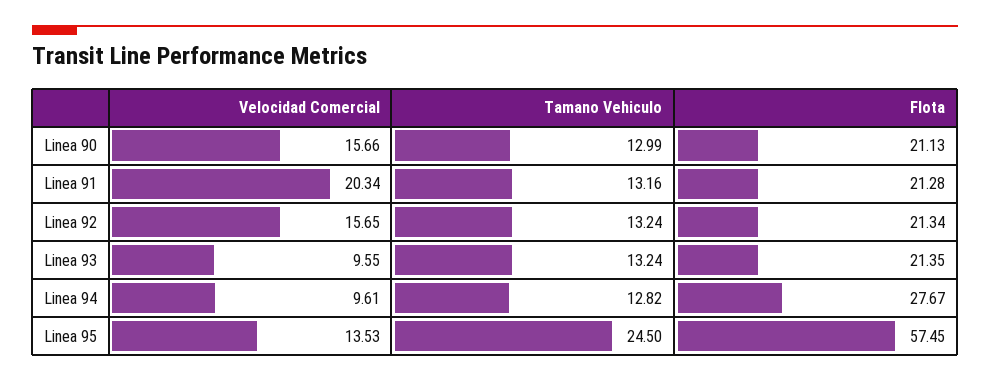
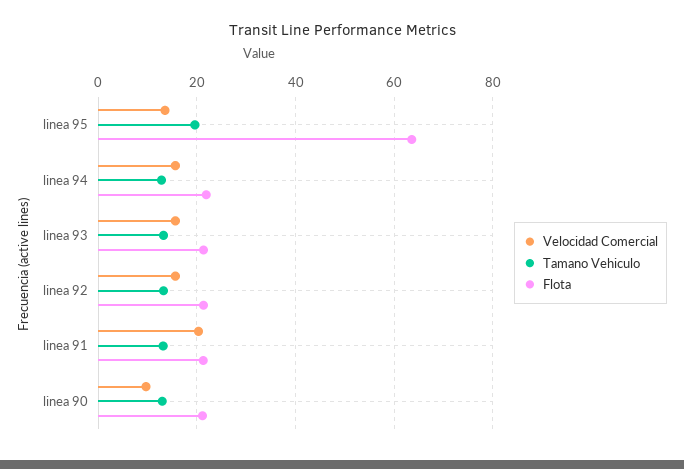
Velocidad Comercial, Linea 90: 15.66 -> 10
Velocidad Comercial, Linea 93: 9.55 -> 16
Velocidad Comercial, Linea 94: 9.61 -> 16
Flota, Linea 94: 27.67 -> 22
Tamano Vehiculo, Linea 95: 24.5 -> 20
Flota, Linea 95: 57.45 -> 64

